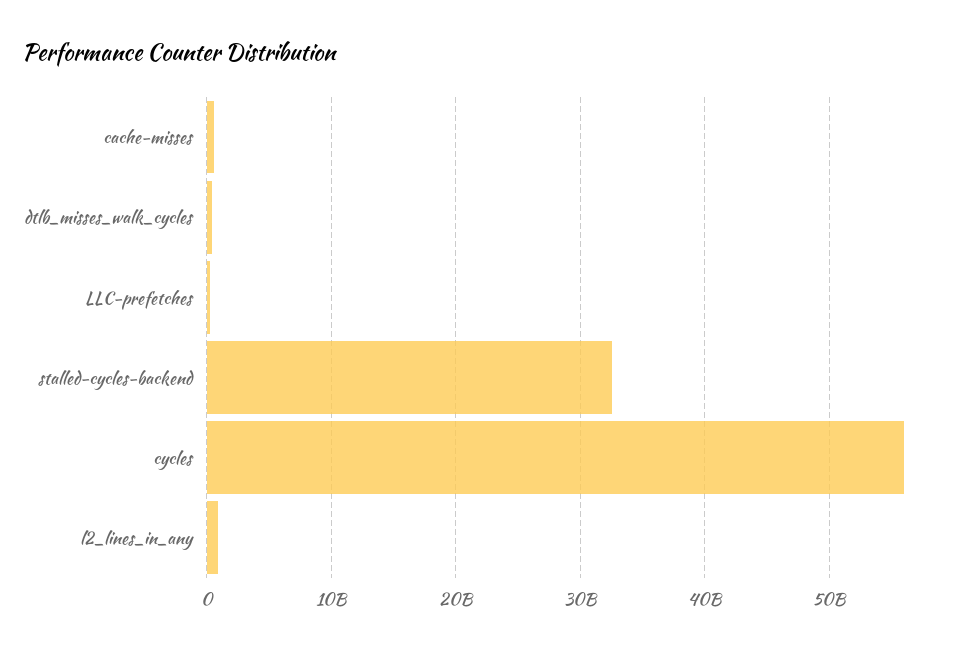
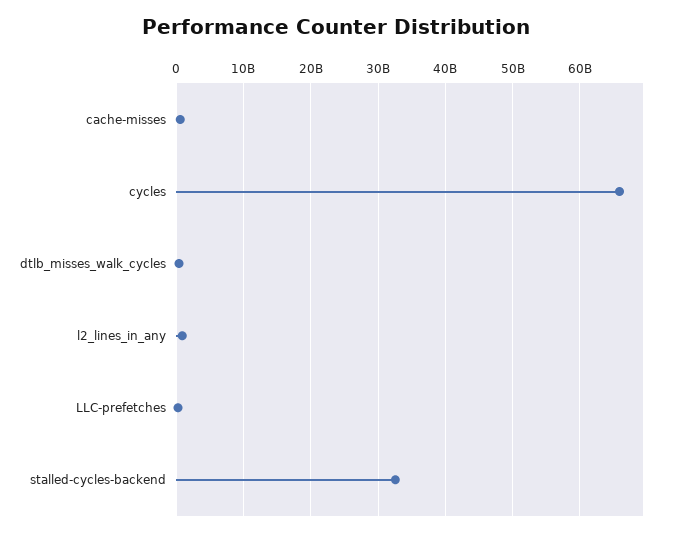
cycles: 56000000000 -> 66000000000

